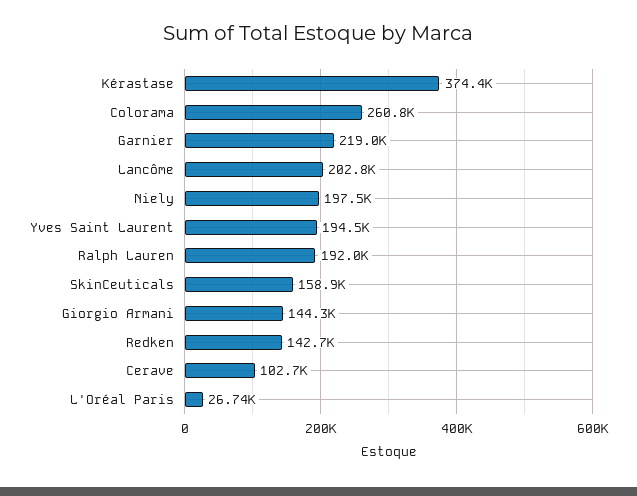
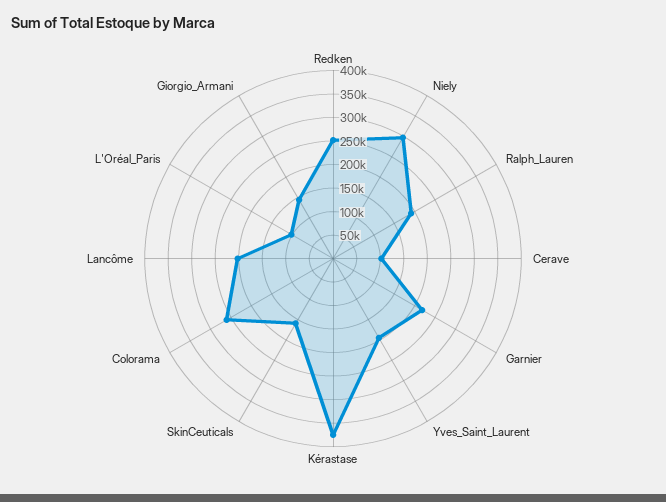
Niely: 197500 -> 300000
Redken: 142700 -> 250000
L'Oréal Paris: 26740 -> 100000

